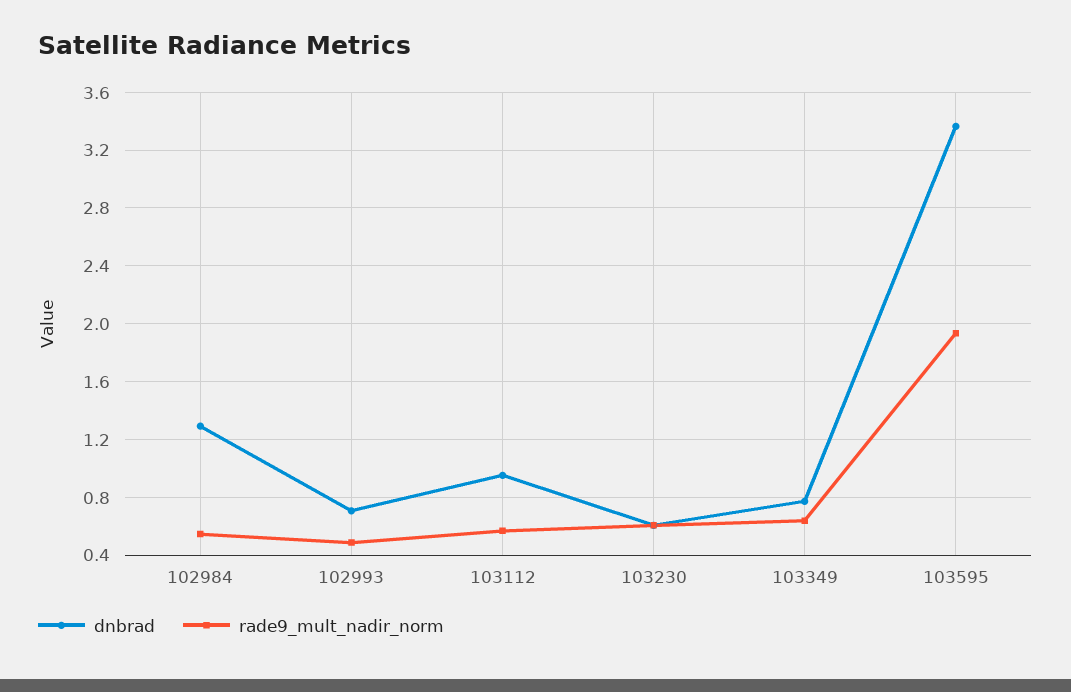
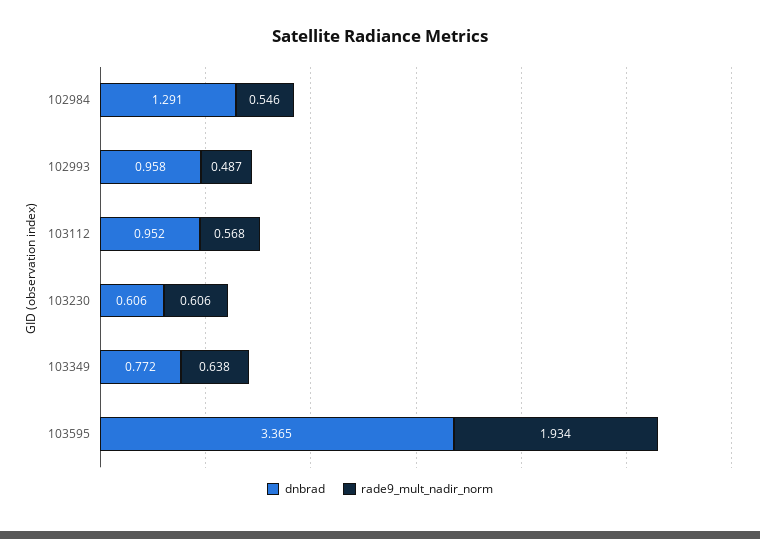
dnbrad, 102993: 0.7 -> 0.958

